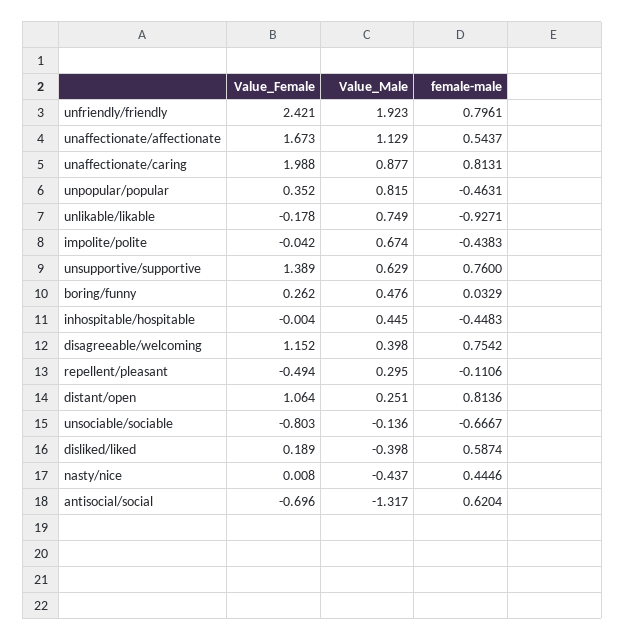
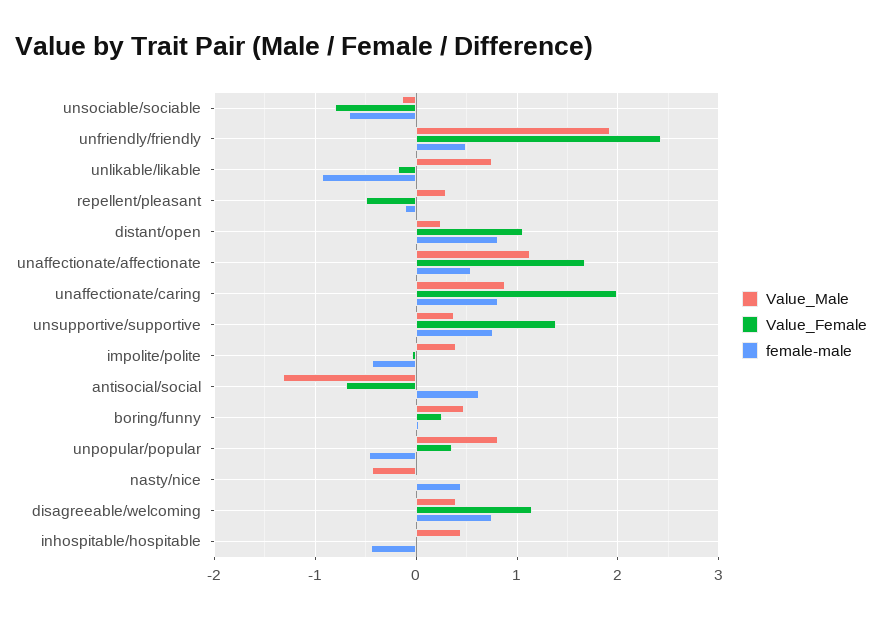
female-male, unfriendly/friendly: 0.7961 -> 0.5
Value_Male, impolite/polite: 0.674 -> 0.4
Value_Male, unsupportive/supportive: 0.629 -> 0.4
Value_Female, disliked/liked: 0.189 -> none
Value_Male, disliked/liked: -0.398 -> none
female-male, disliked/liked: 0.5874 -> none

